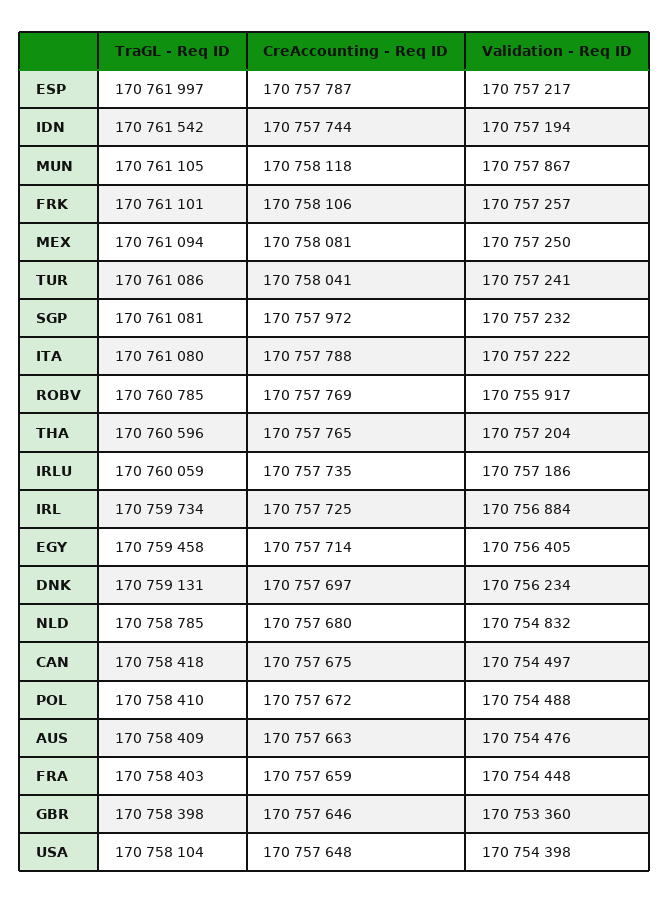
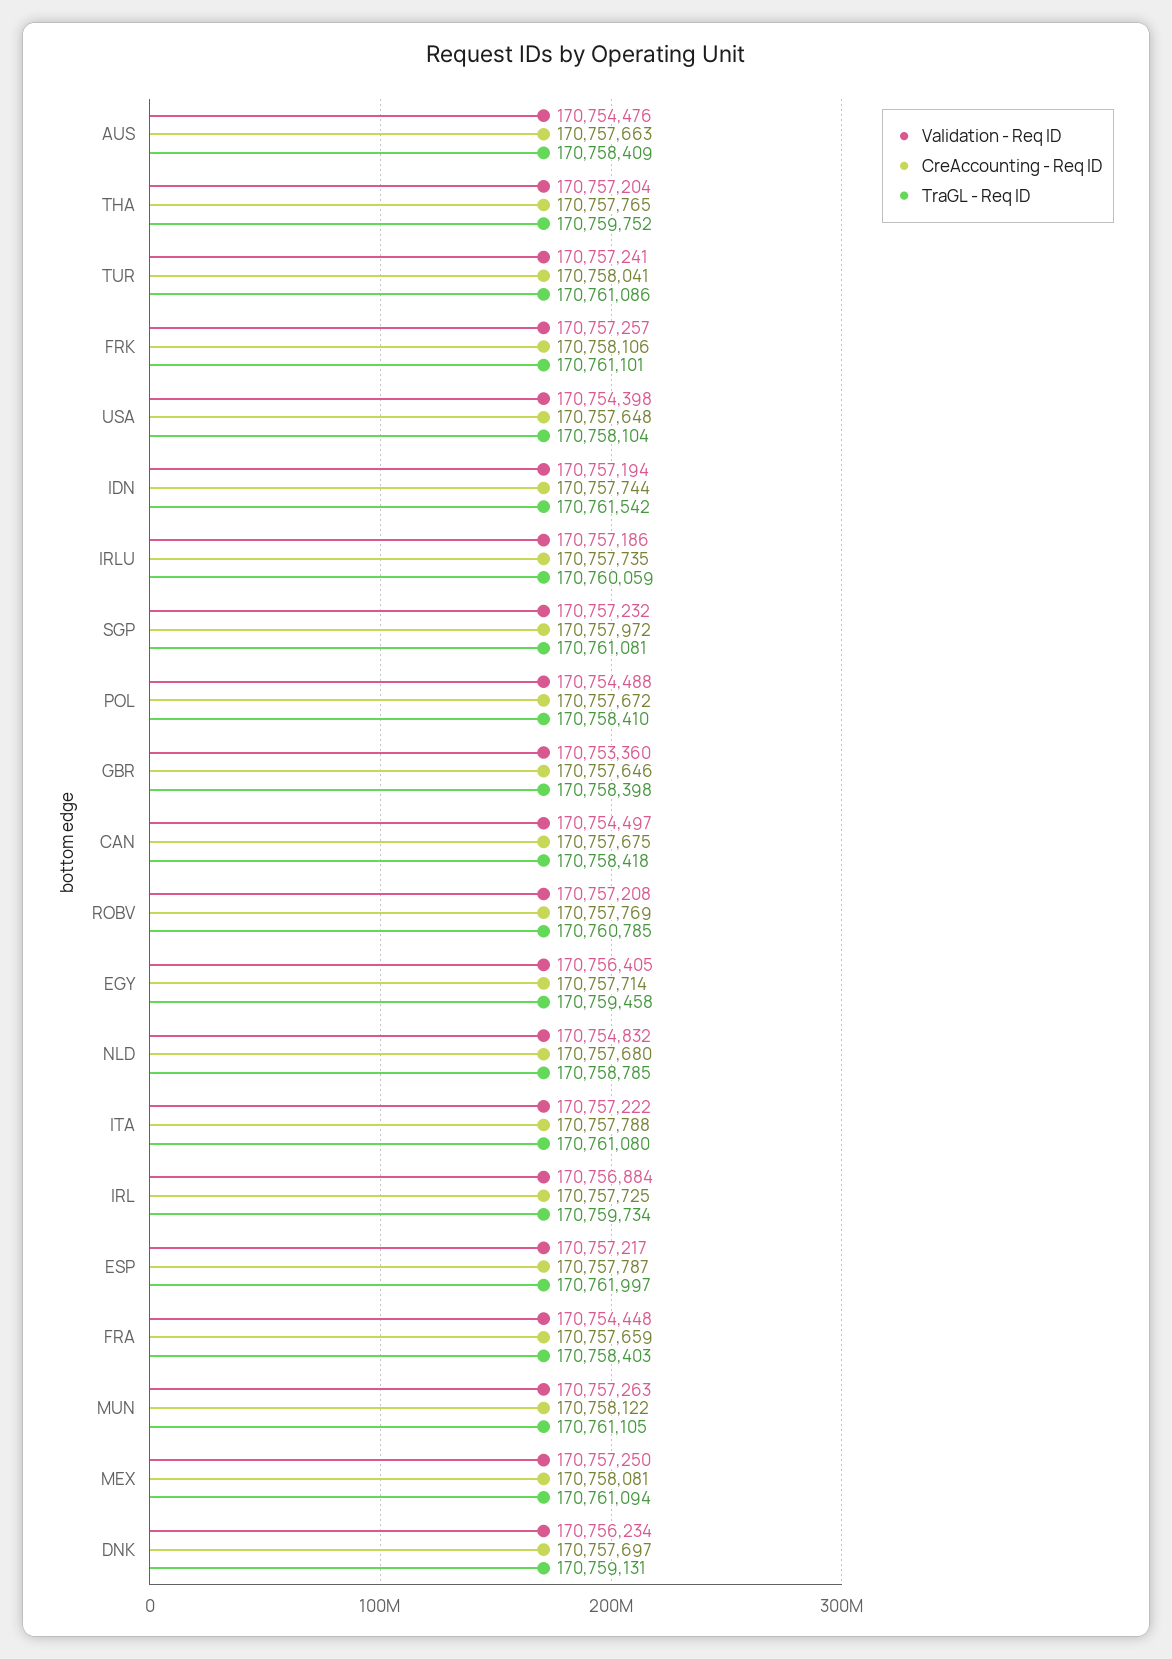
CreAccounting - Req ID, MUN: 170758118 -> 170758122
Validation - Req ID, MUN: 170757867 -> 170757263
Validation - Req ID, ROBV: 170755917 -> 170757208
TraGL - Req ID, THA: 170760596 -> 170759752

